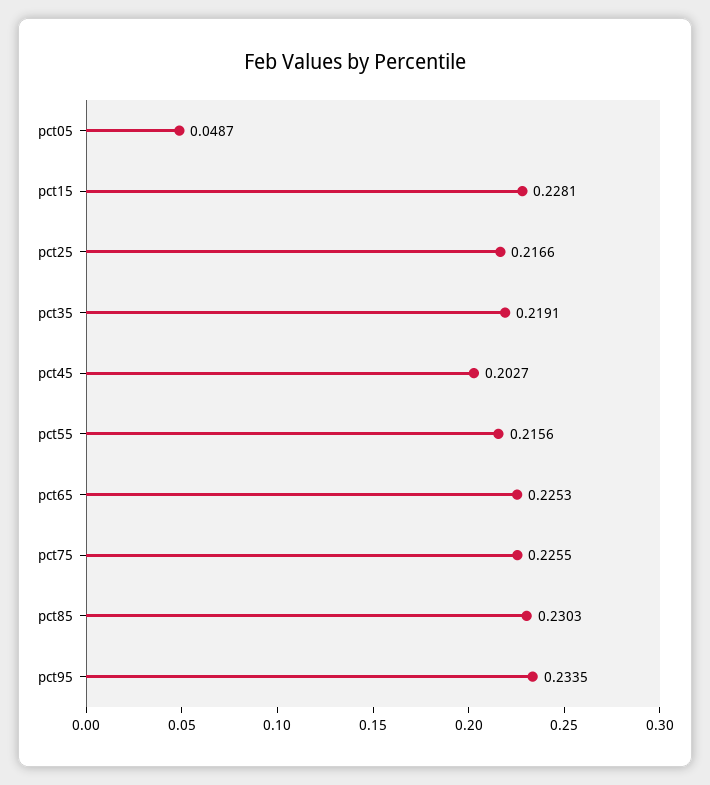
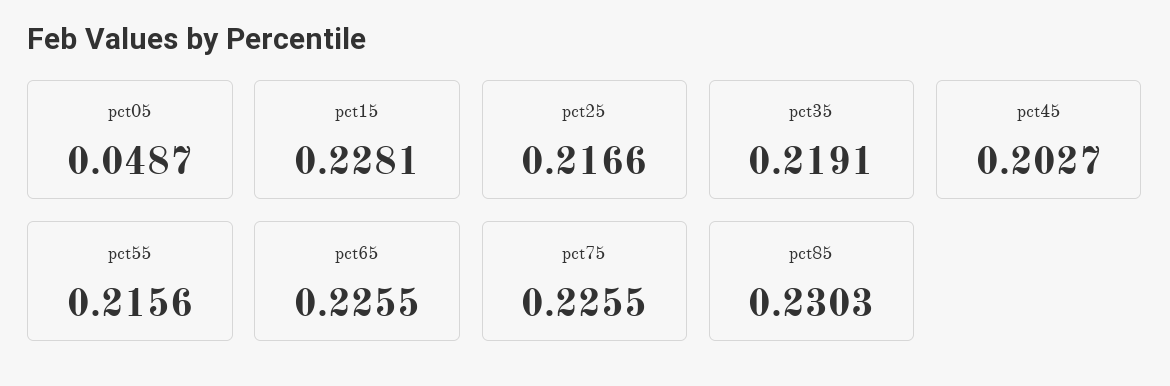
pct65: 0.2253 -> 0.2255
pct95: 0.2335 -> none

